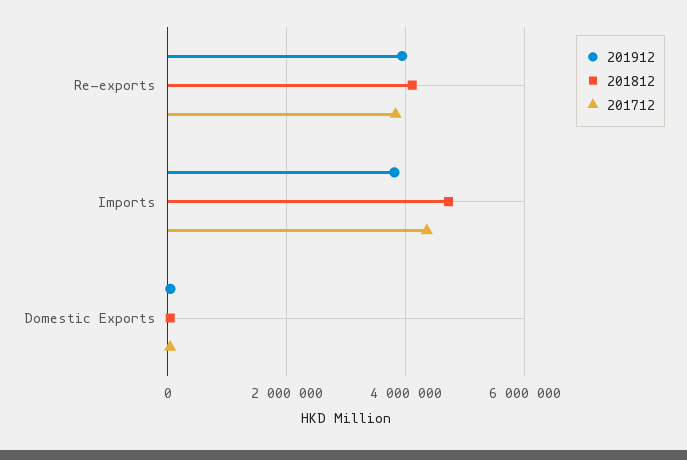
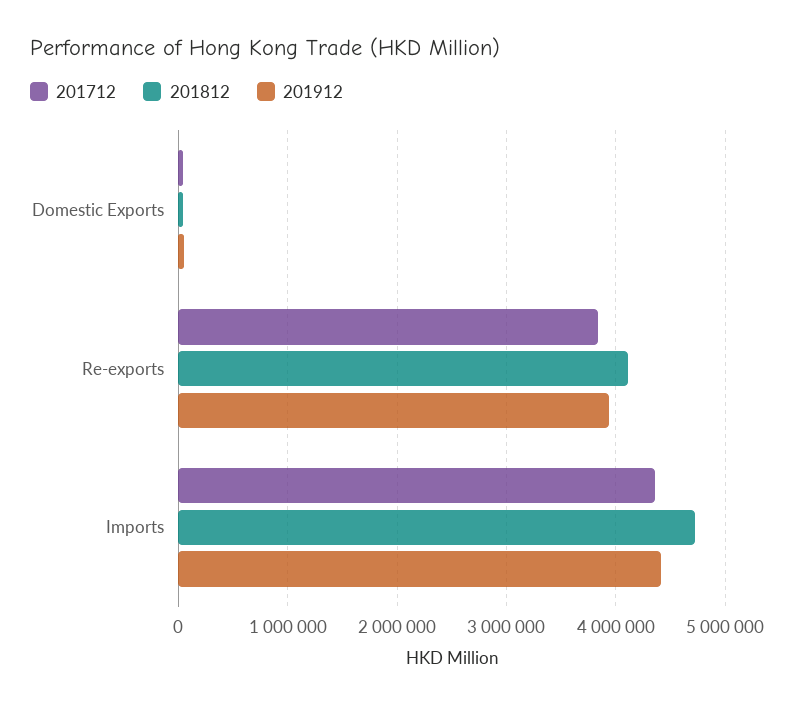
201912, Imports: 3800000 -> 4400000

